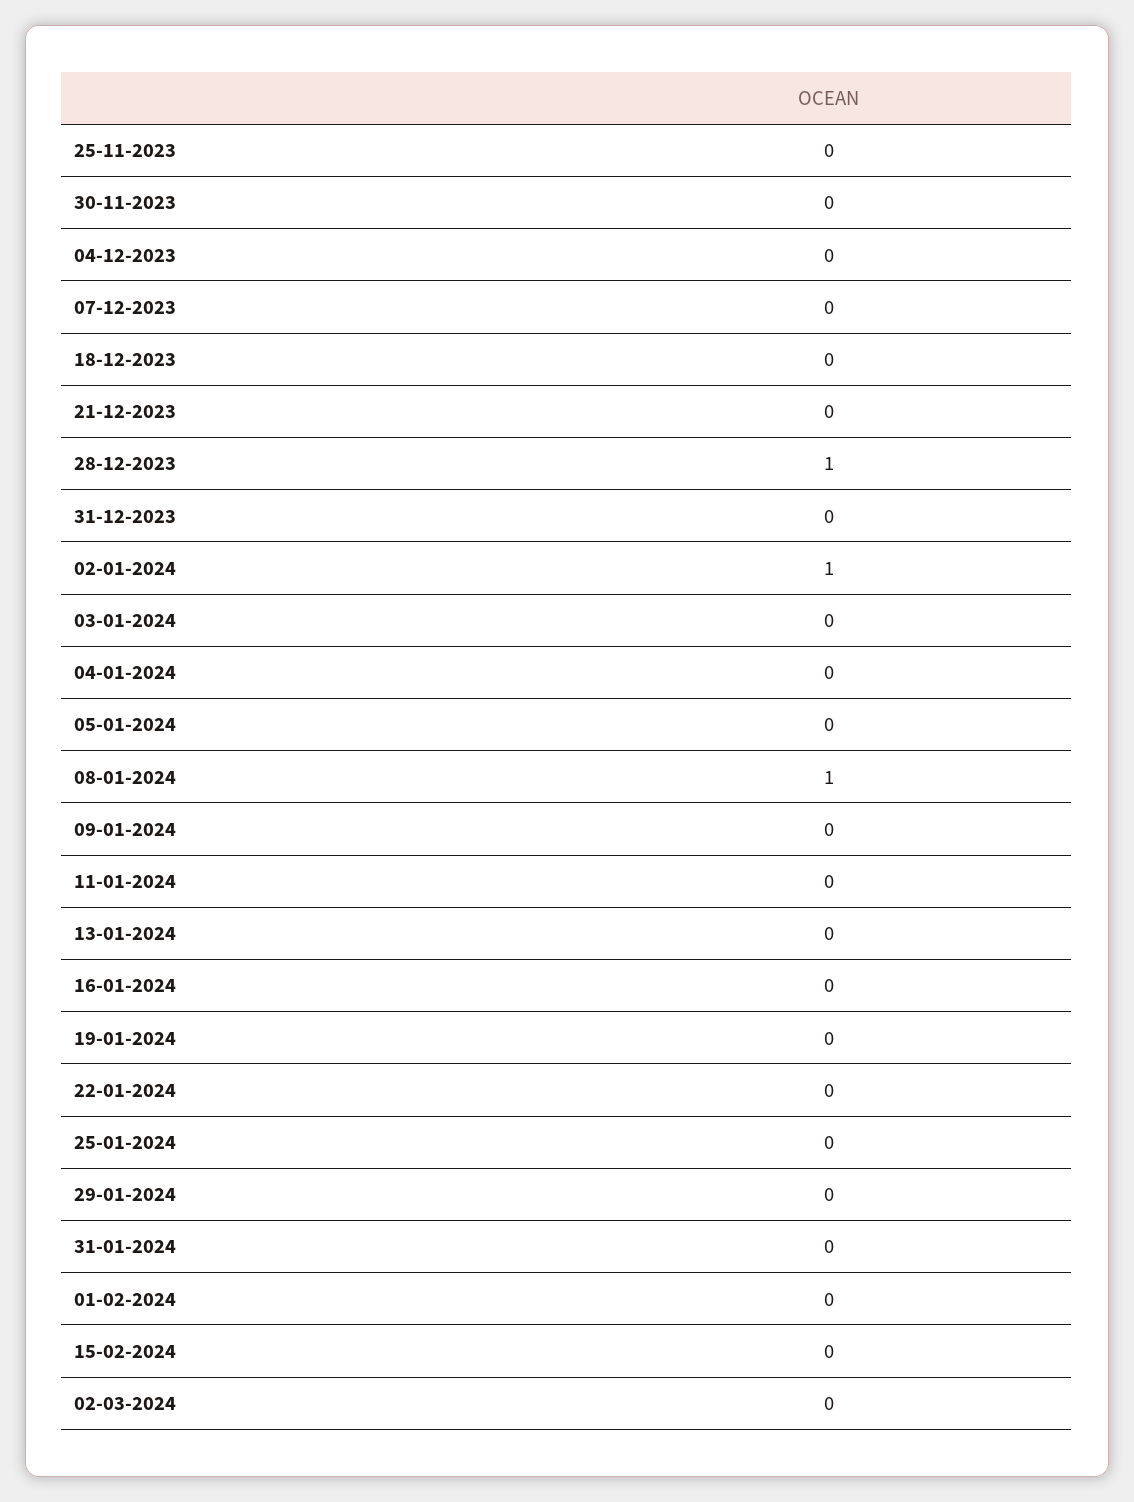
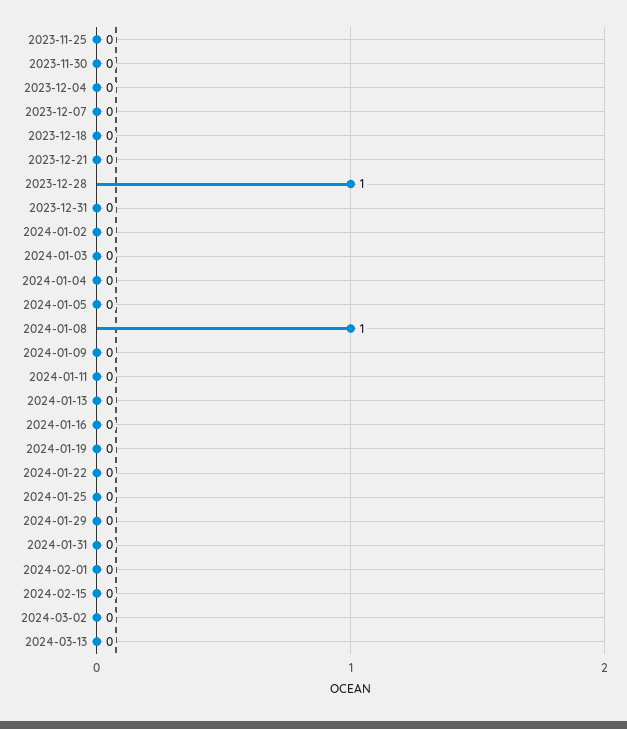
02-01-2024: 1 -> 0
2024-03-13: none -> 0

